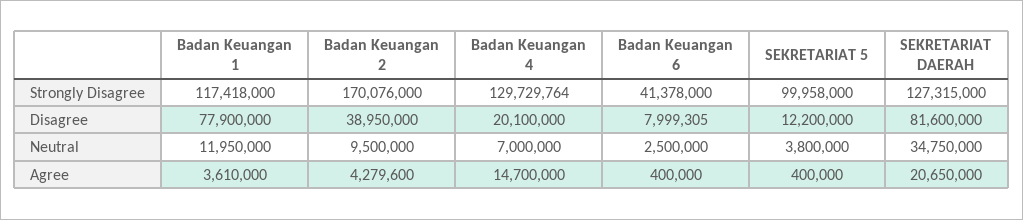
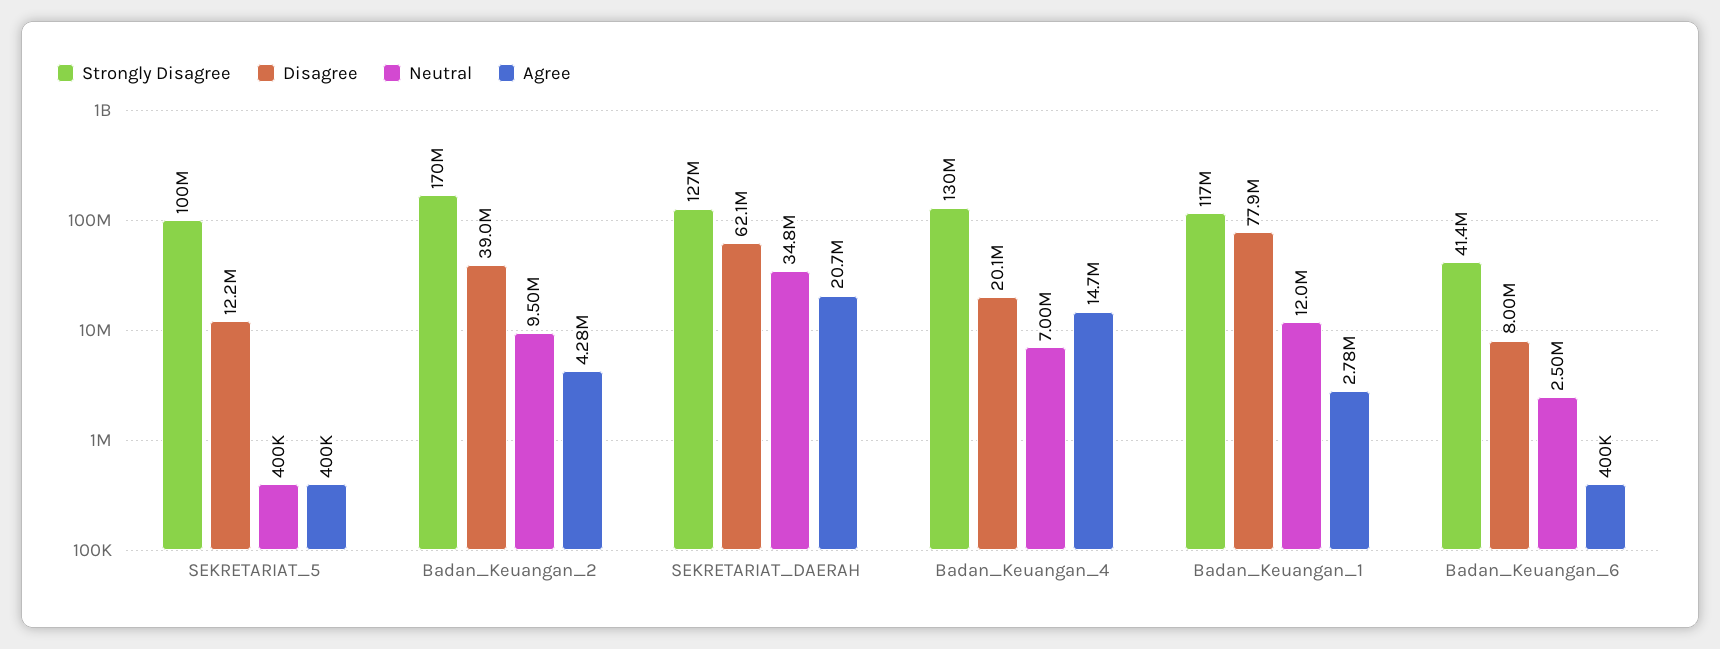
Disagree, SEKRETARIAT DAERAH: 81600000 -> 62100000
Neutral, SEKRETARIAT 5: 3800000 -> 400000
Agree, Badan Keuangan 1: 3610000 -> 2780000

